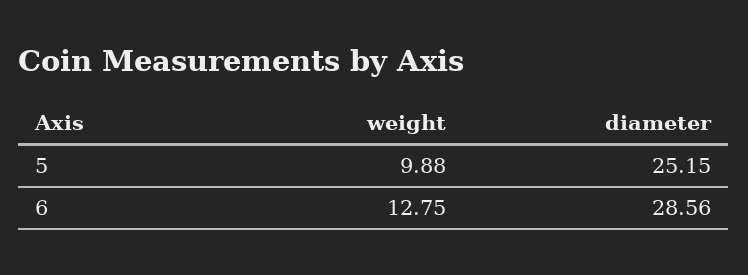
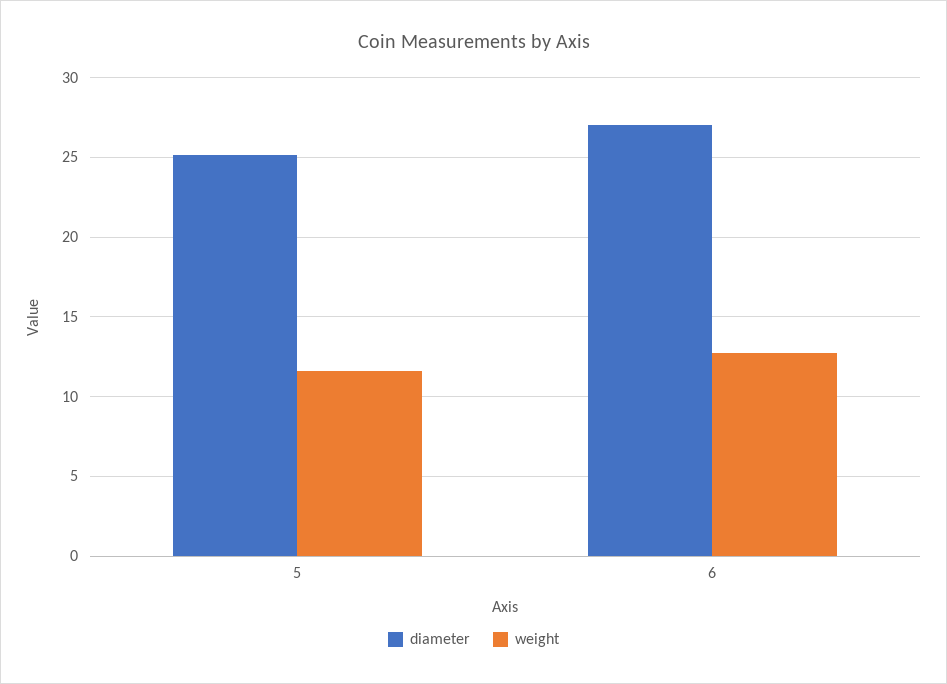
weight, 5: 9.88 -> 11.5
diameter, 6: 28.56 -> 27

